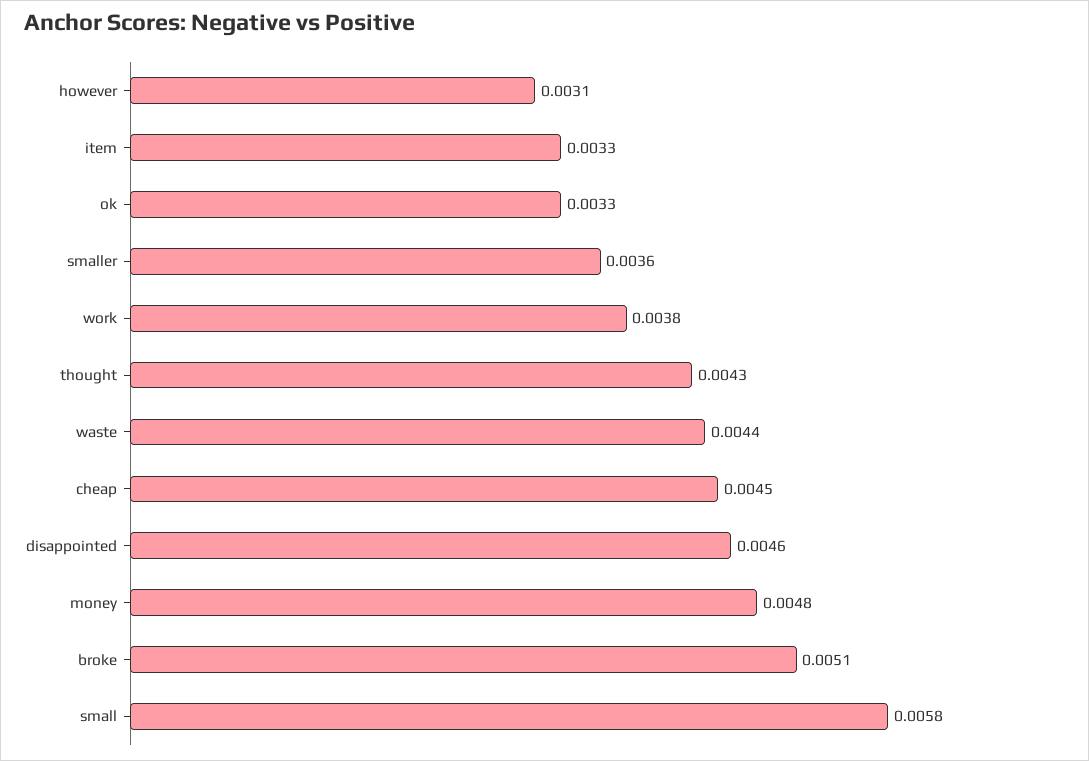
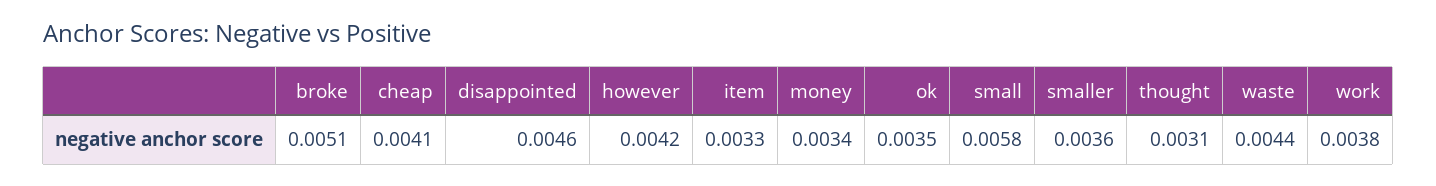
however: 0.0031 -> 0.0042
ok: 0.0033 -> 0.0035
thought: 0.0043 -> 0.0031
cheap: 0.0045 -> 0.0041
money: 0.0048 -> 0.0034

